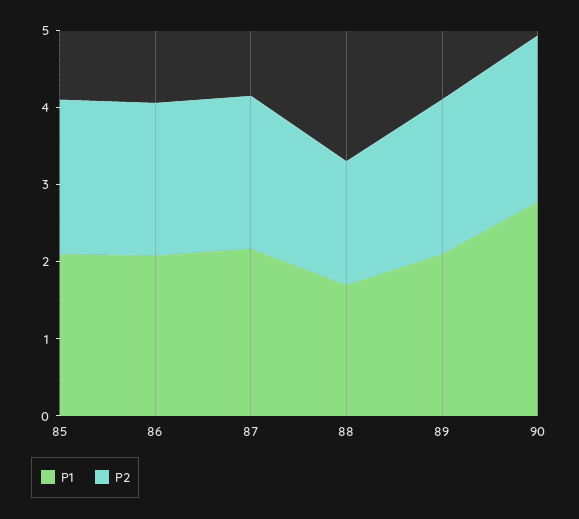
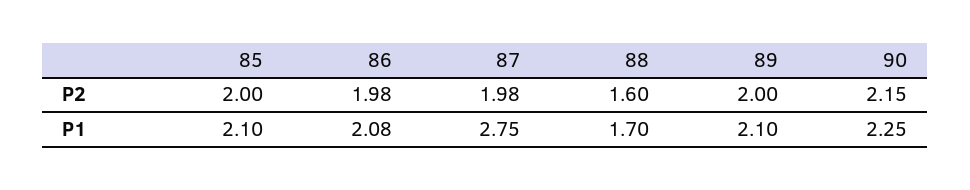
P1, 87: 2.2 -> 2.75
P1, 90: 2.8 -> 2.25

